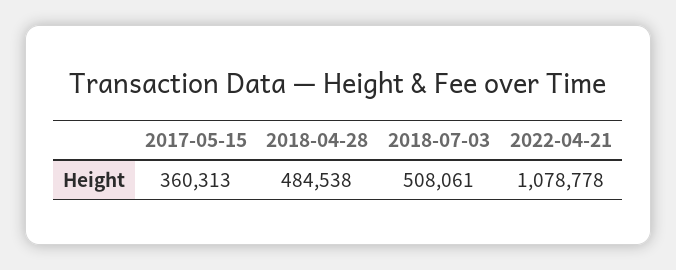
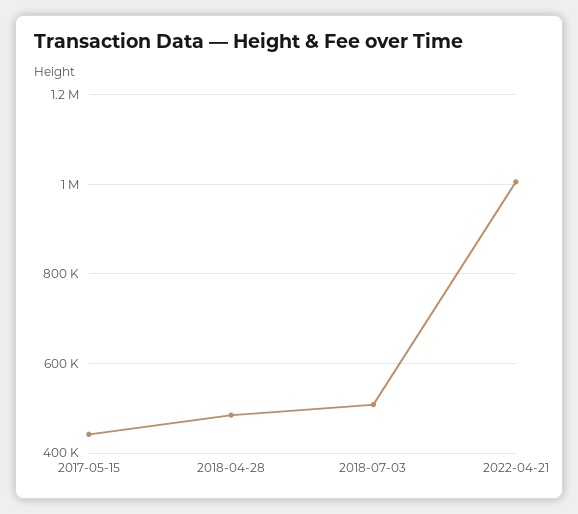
2017-05-15: 360313 -> 440000
2022-04-21: 1078778 -> 1000000

